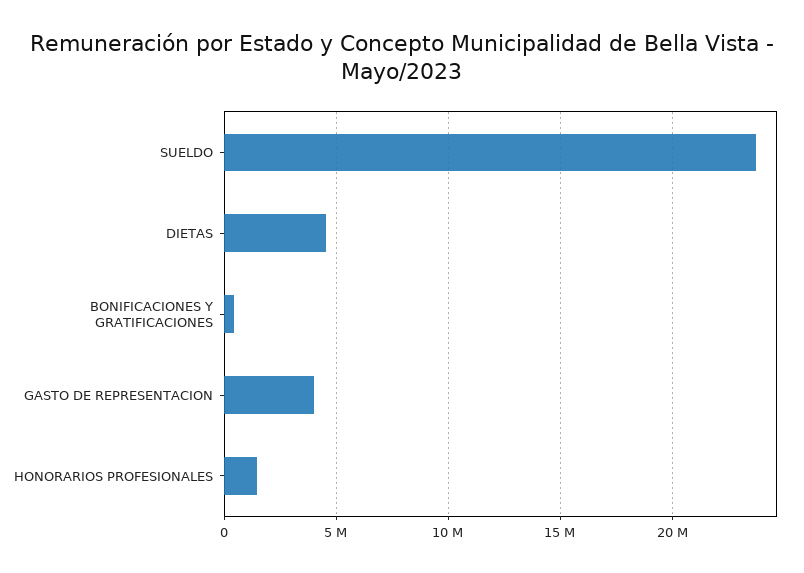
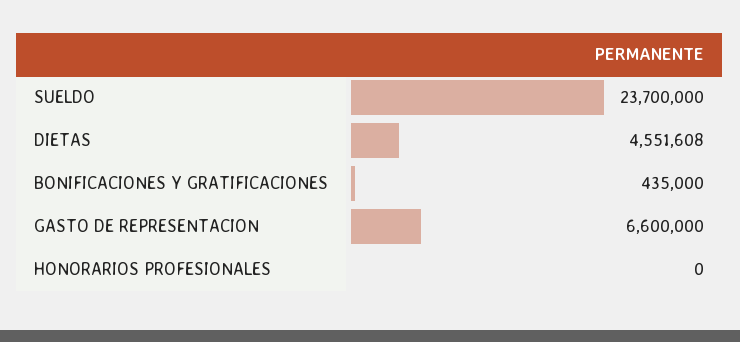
GASTO DE REPRESENTACION: 4000000 -> 6600000
HONORARIOS PROFESIONALES: 1500000 -> 0

